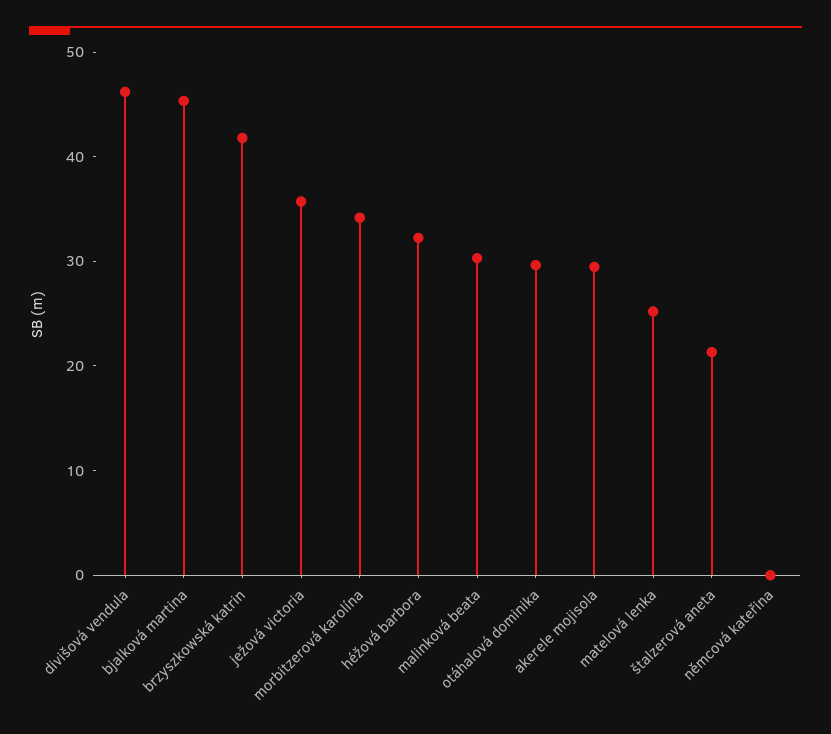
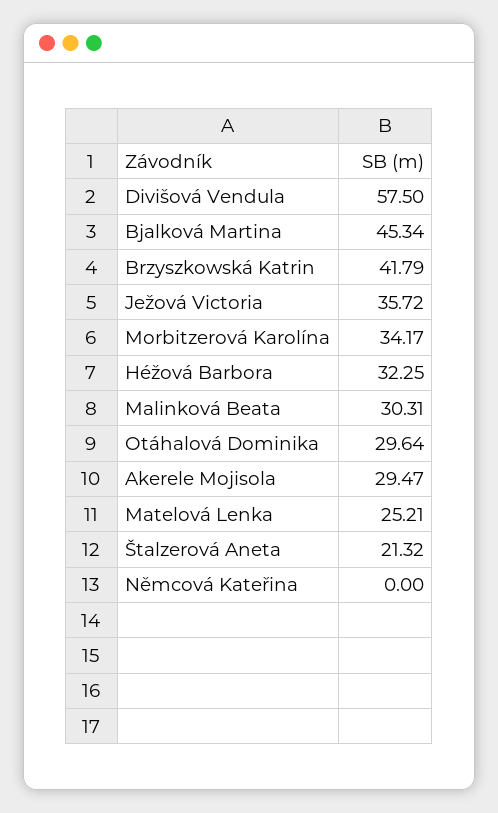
divišová vendula: 46 -> 57.5

